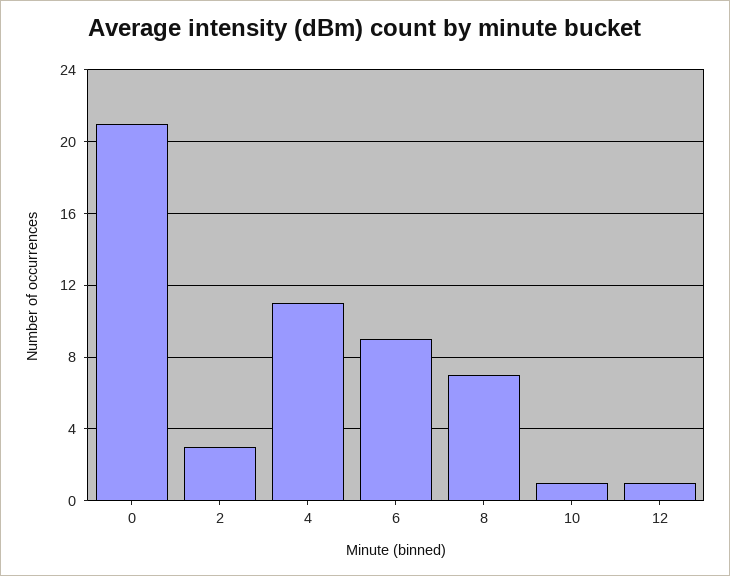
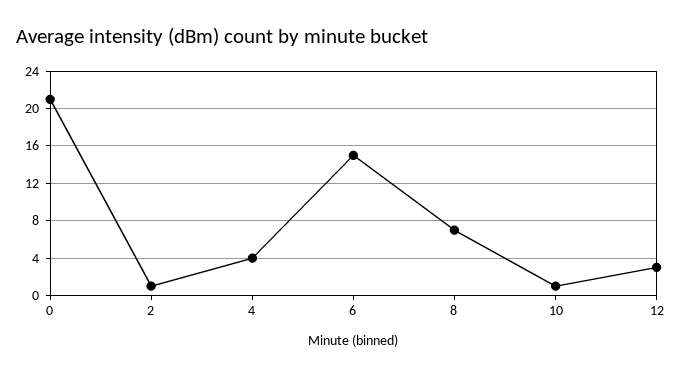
2: 3 -> 1
4: 11 -> 4
6: 9 -> 15
12: 1 -> 3

